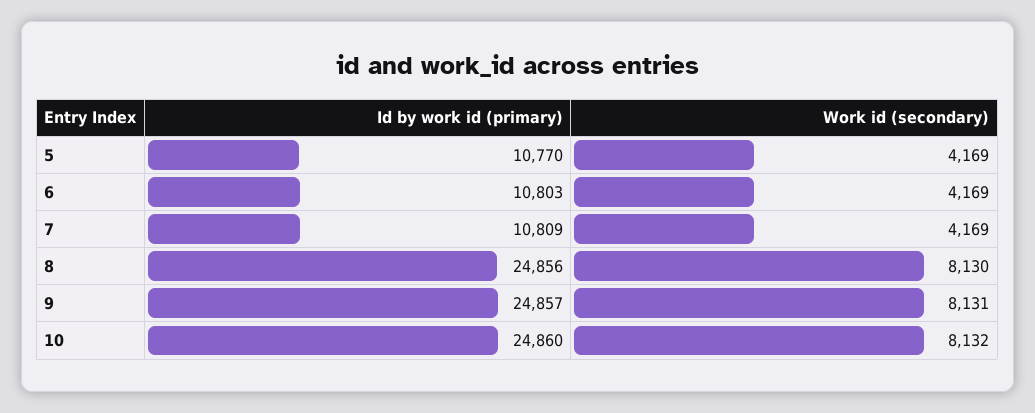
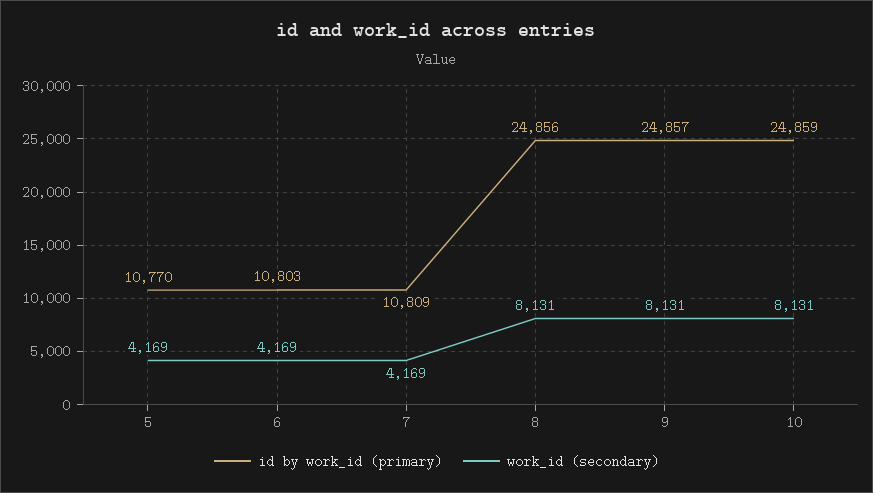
Work id (secondary), 8: 8130 -> 8131
Id by work id (primary), 10: 24860 -> 24859
Work id (secondary), 10: 8132 -> 8131

